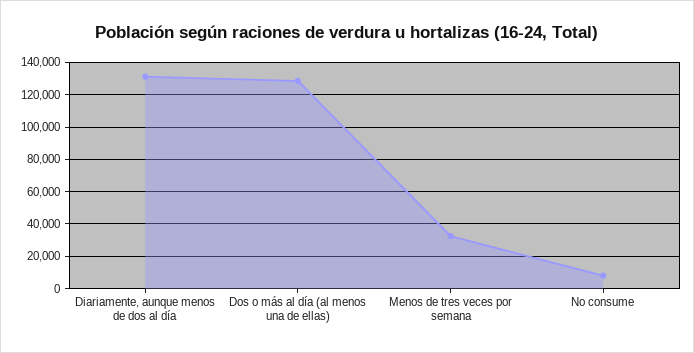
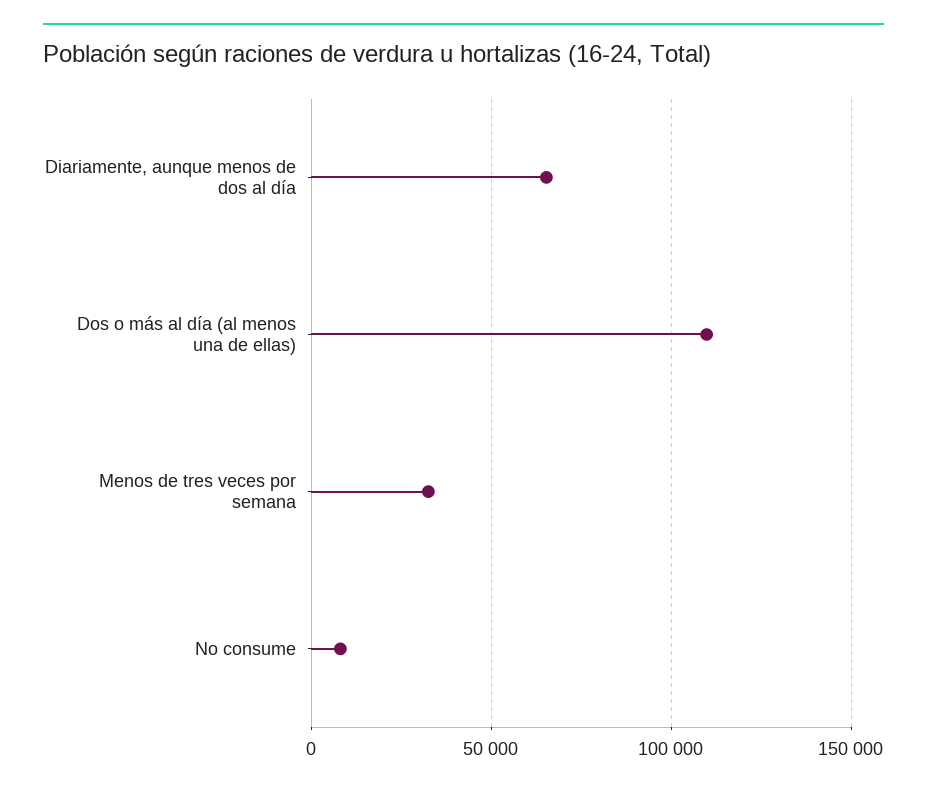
Diariamente, aunque menos de dos al día: 130000 -> 65000
Dos o más al día (al menos una de ellas): 130000 -> 110000

